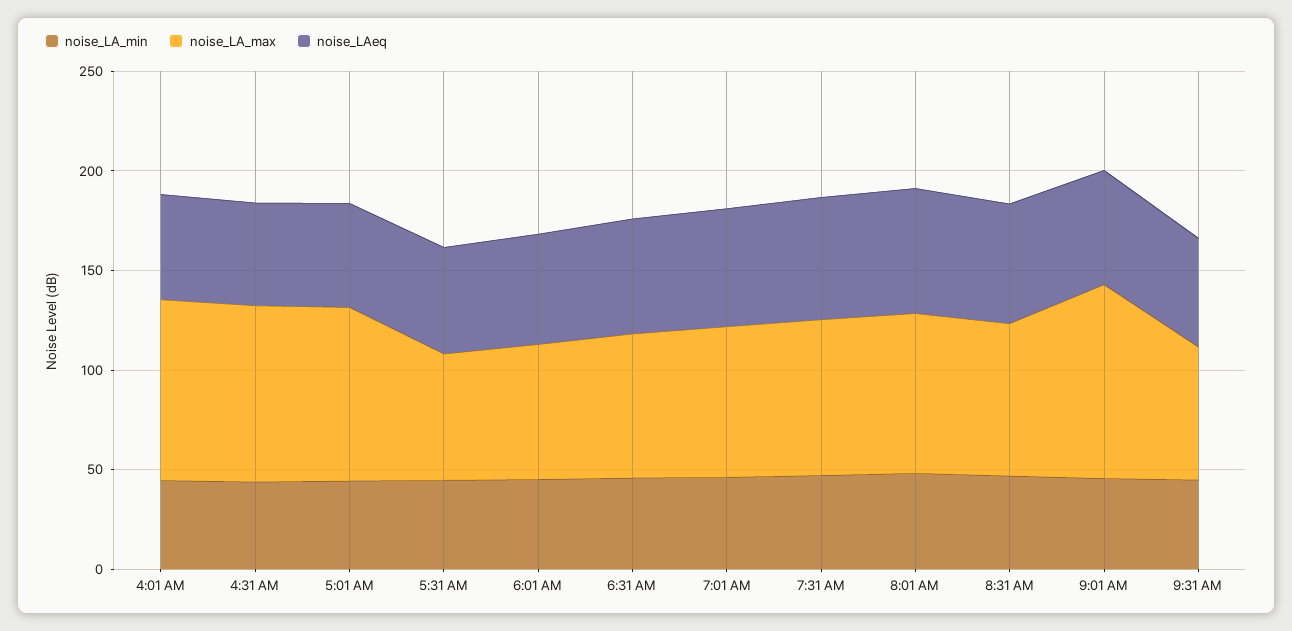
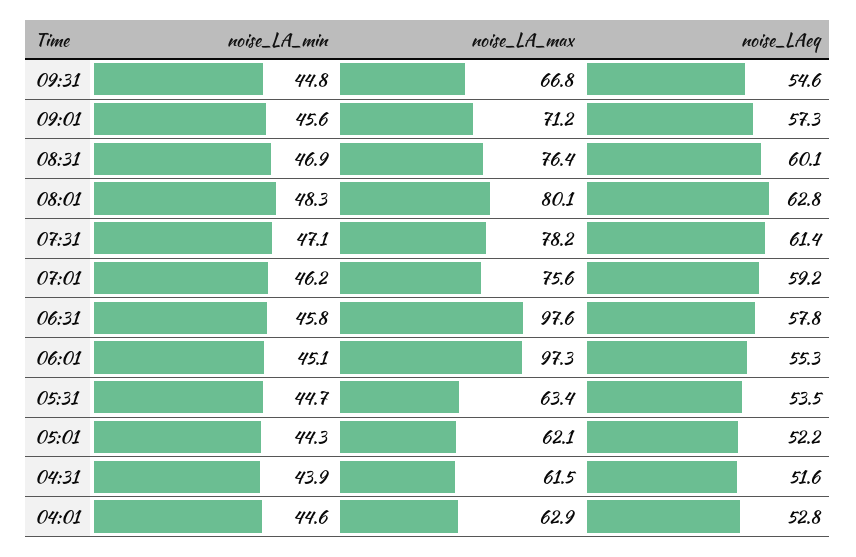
noise_LA_max, 4:01 AM: 90 -> 62.9
noise_LA_max, 4:31 AM: 90 -> 61.5
noise_LA_max, 5:01 AM: 90 -> 62.1
noise_LA_max, 6:01 AM: 70 -> 97.3
noise_LA_max, 6:31 AM: 70 -> 97.6
noise_LA_max, 9:01 AM: 100 -> 71.2

